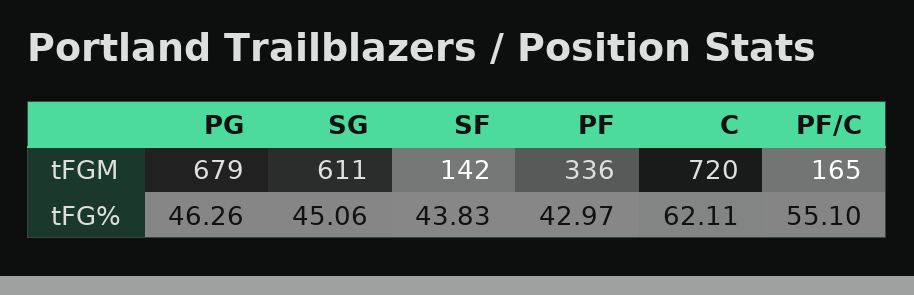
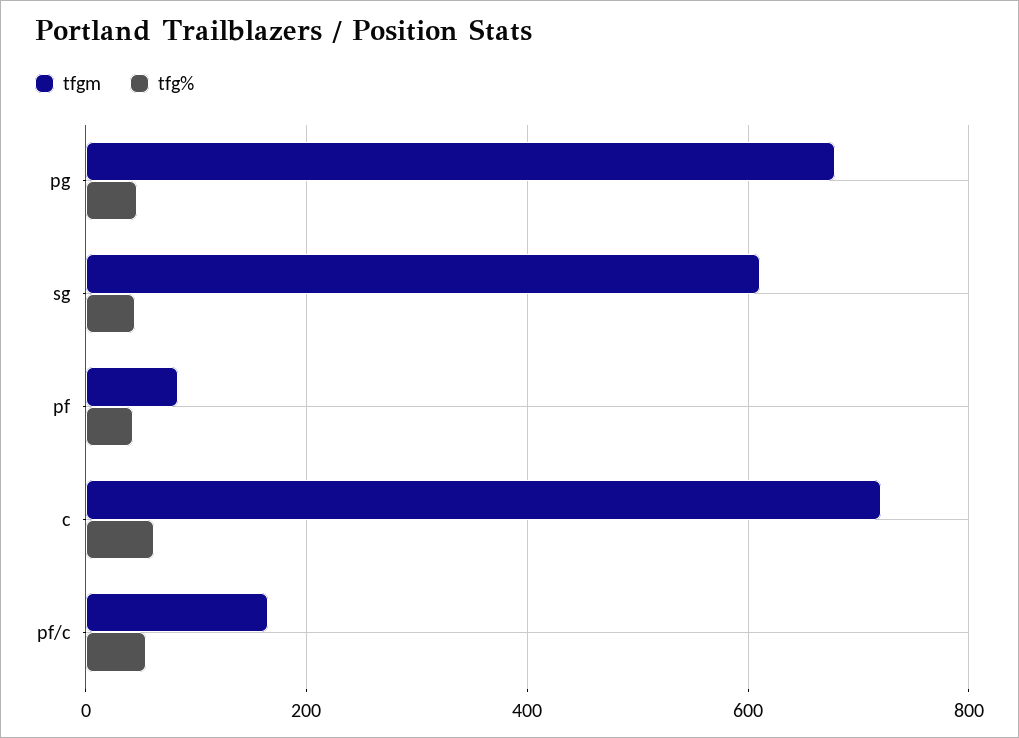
tFGM, SF: 142 -> none
tFGM, PF: 336 -> 80
tFG%, SF: 43.83 -> none

